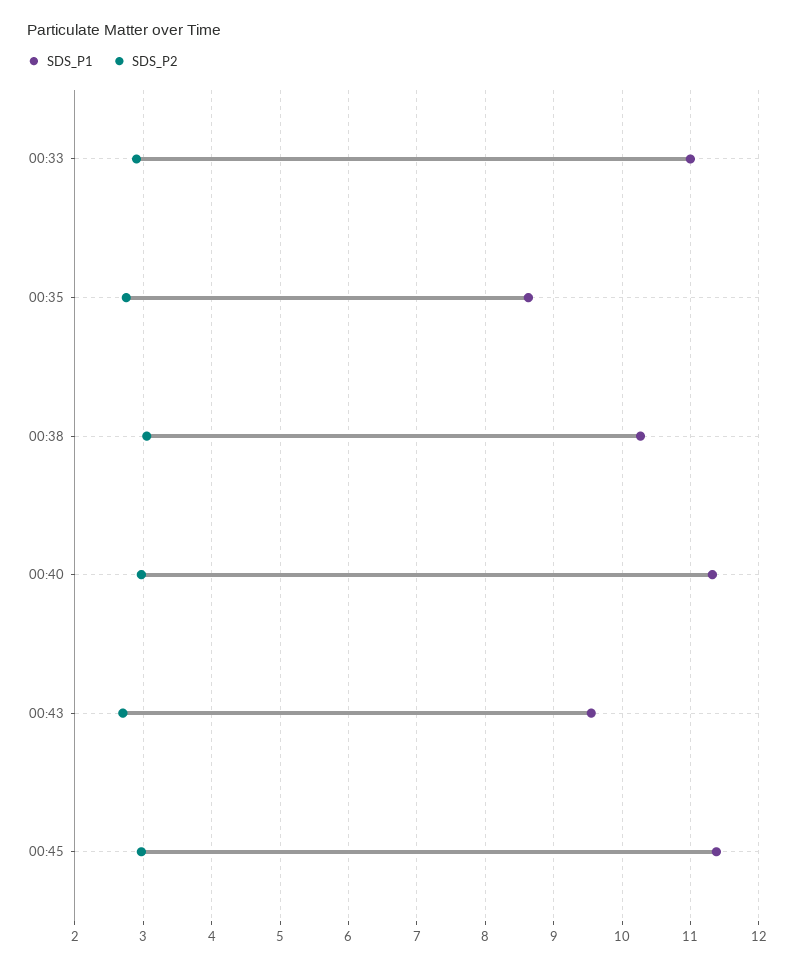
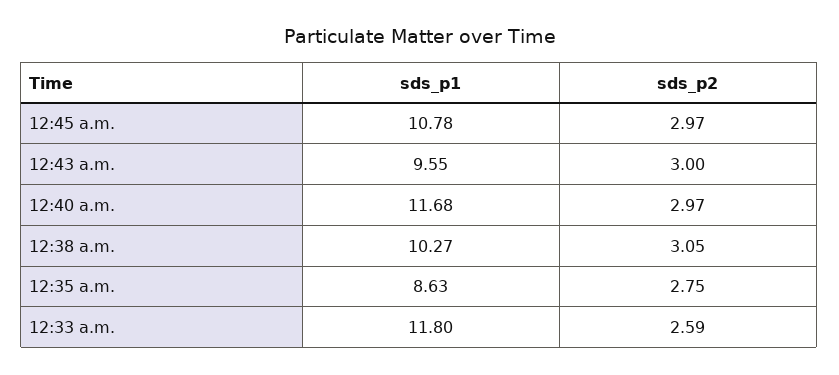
SDS_P1, 00:33: 11 -> 11.8
SDS_P2, 00:33: 2.9 -> 2.59
SDS_P1, 00:40: 11.3 -> 11.68
SDS_P2, 00:43: 2.7 -> 3
SDS_P1, 00:45: 11.4 -> 10.78

